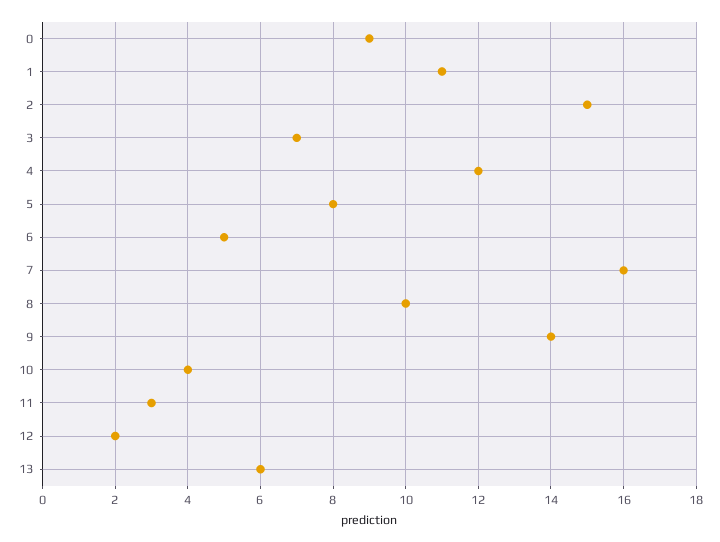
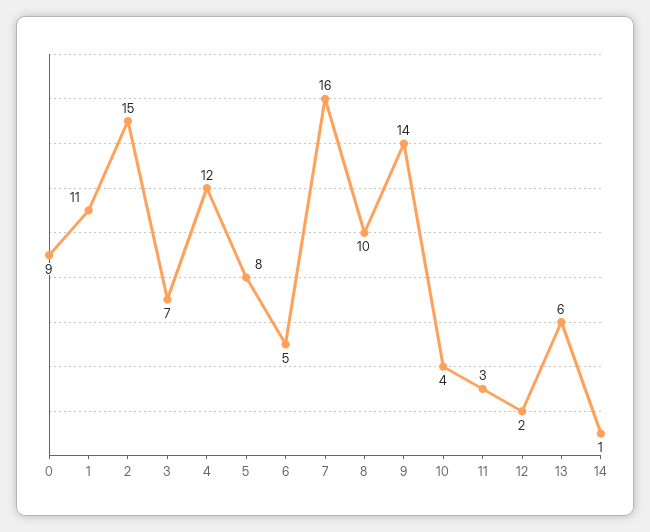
14: none -> 1

